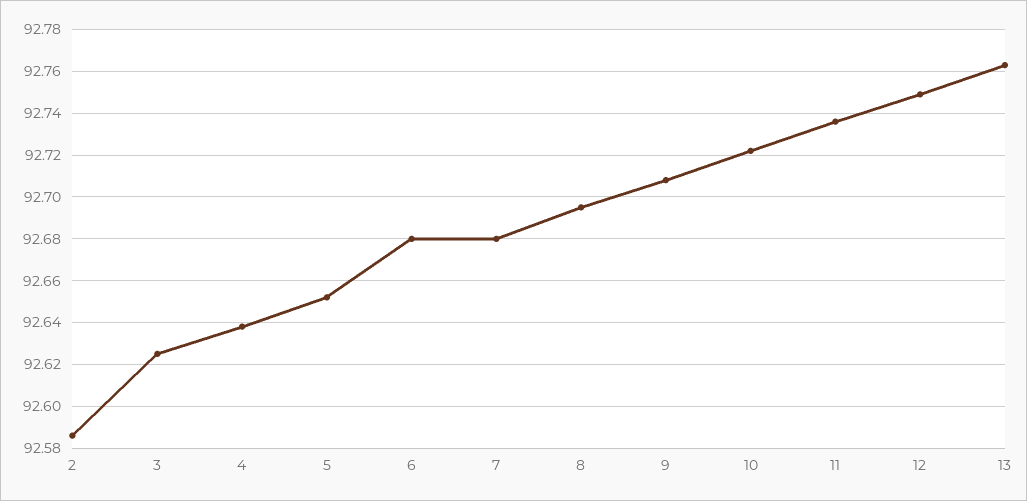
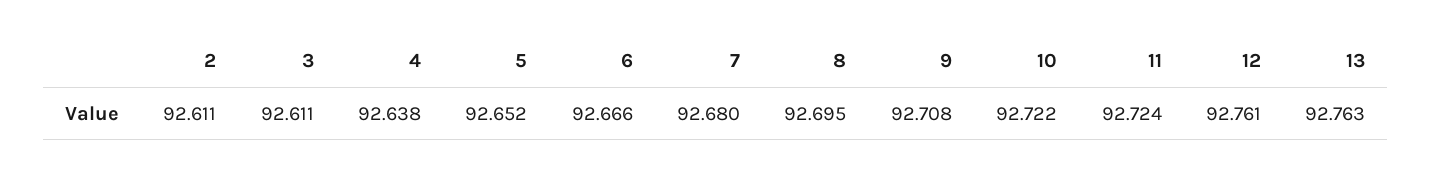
2: 92.585 -> 92.611
3: 92.625 -> 92.611
6: 92.68 -> 92.666
11: 92.735 -> 92.724
12: 92.75 -> 92.761

